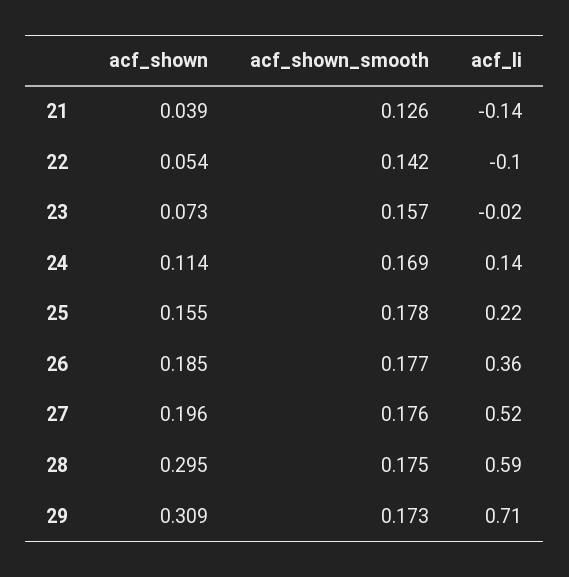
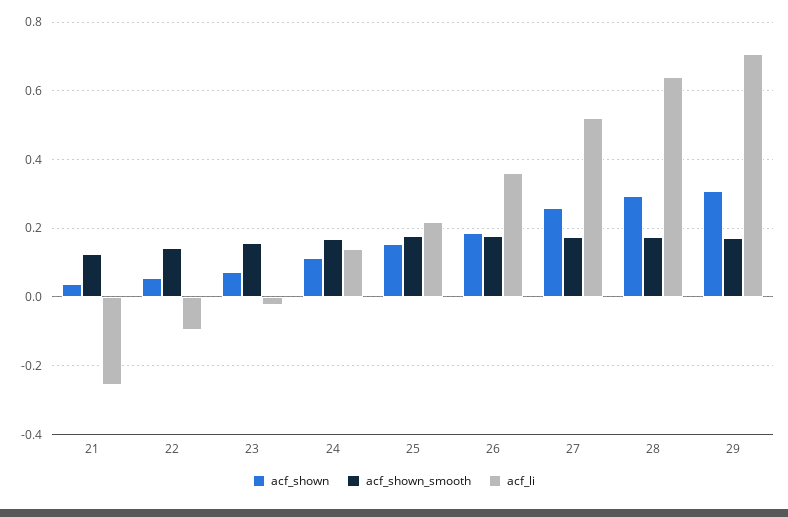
acf_li, 21: -0.14 -> -0.26
acf_shown, 27: 0.196 -> 0.26
acf_li, 28: 0.59 -> 0.64

